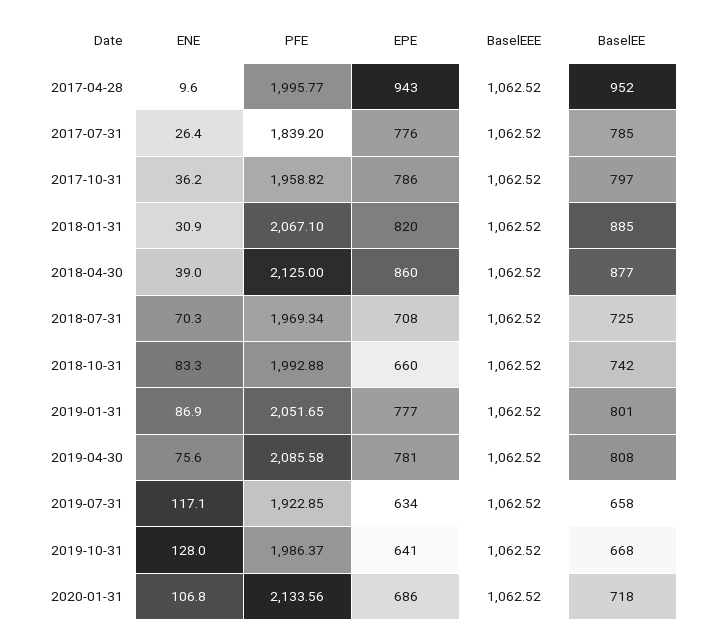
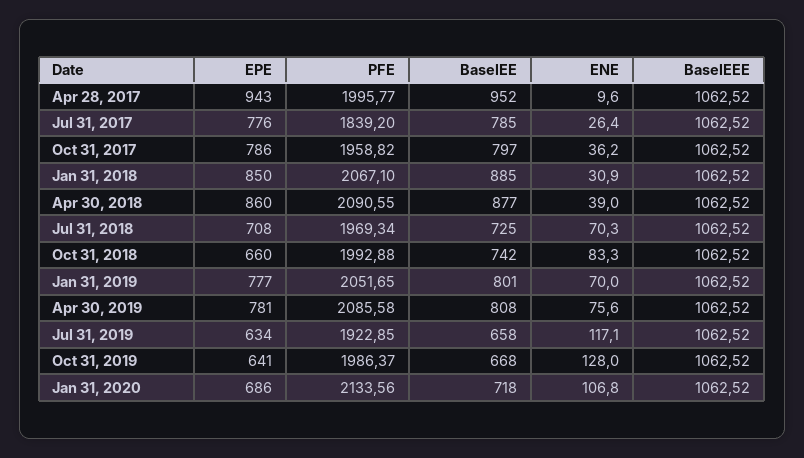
EPE, 2018-01-31: 820 -> 850
PFE, 2018-04-30: 2125 -> 2090.55
ENE, 2019-01-31: 86.9 -> 70

